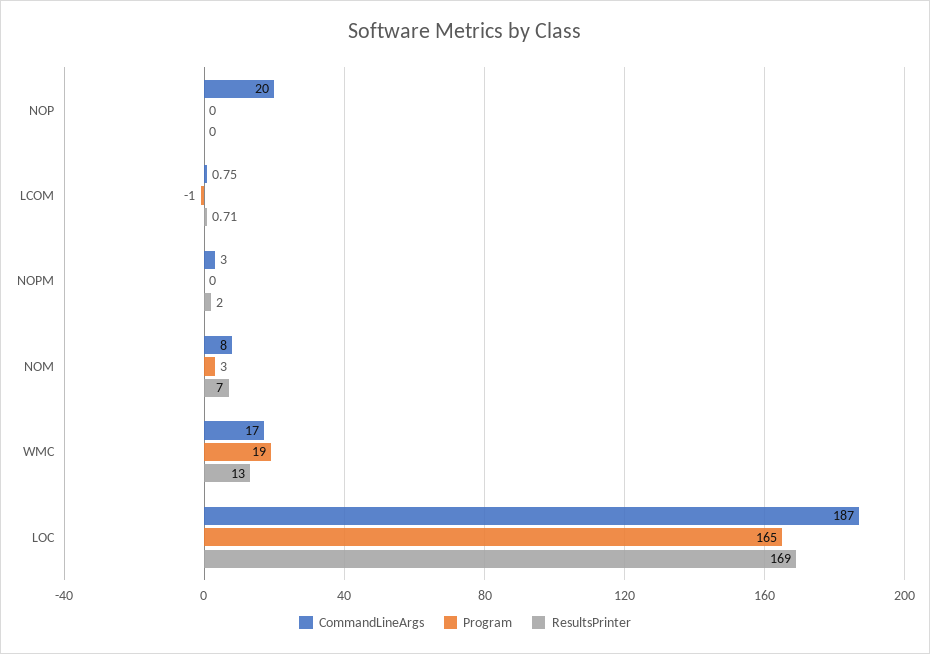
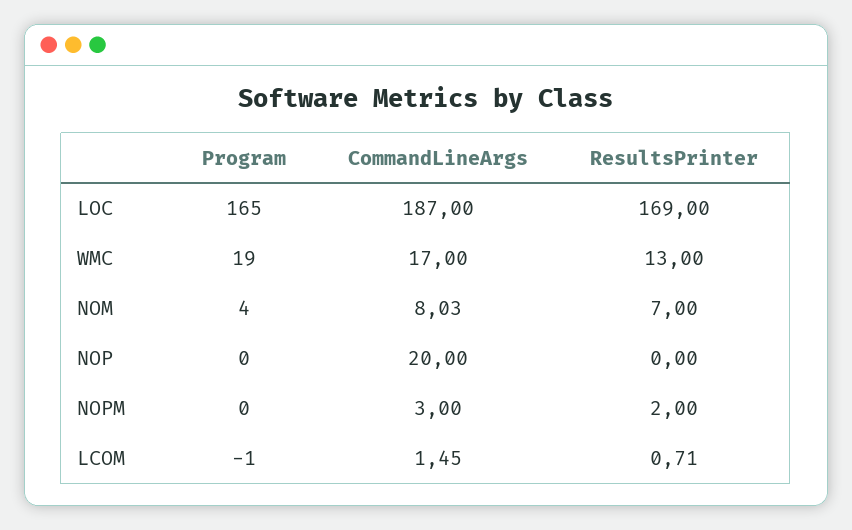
CommandLineArgs, LCOM: 0.75 -> 1.45
CommandLineArgs, NOM: 8 -> 8.03
Program, NOM: 3 -> 4

